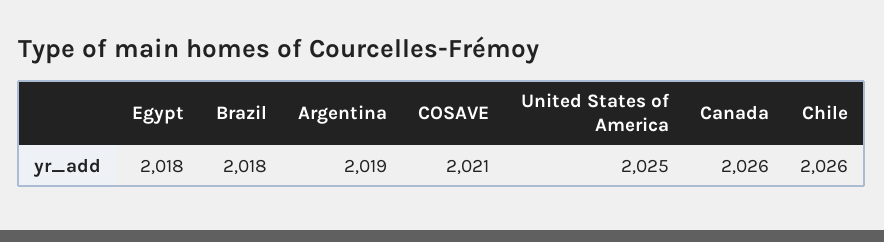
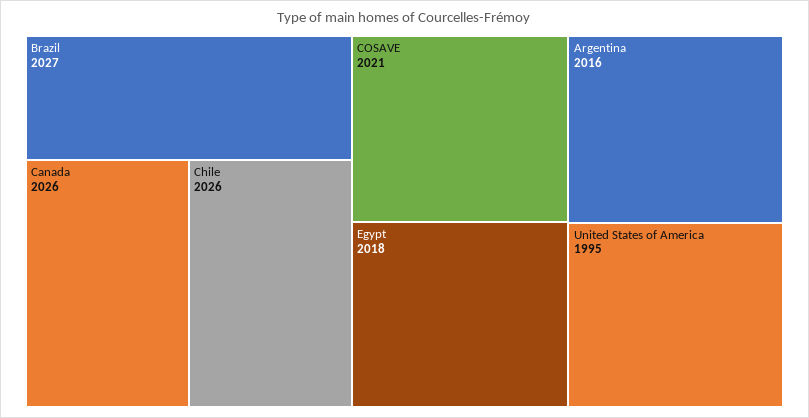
Brazil: 2018 -> 2027
Argentina: 2019 -> 2016
United States of America: 2025 -> 1995

